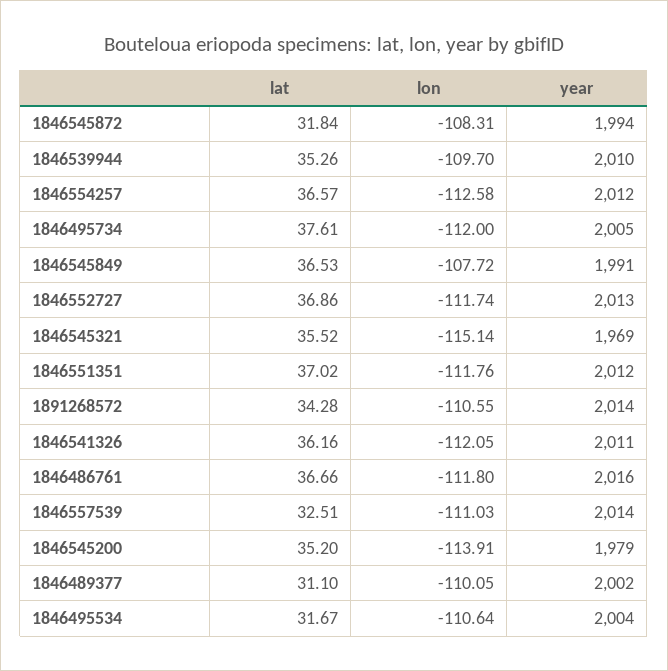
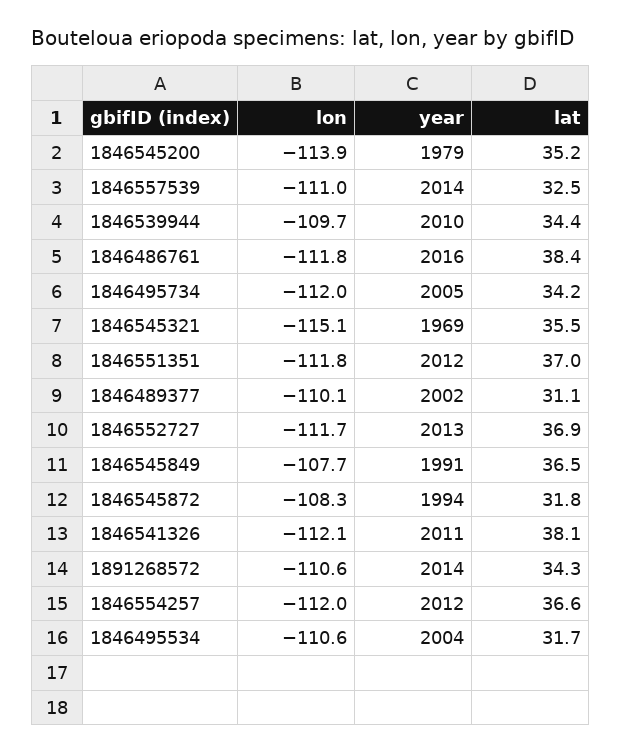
lat, 1846539944: 35.26 -> 34.4
lon, 1846554257: -112.58 -> -112
lat, 1846495734: 37.61 -> 34.2
lat, 1846541326: 36.16 -> 38.1
lat, 1846486761: 36.66 -> 38.4

